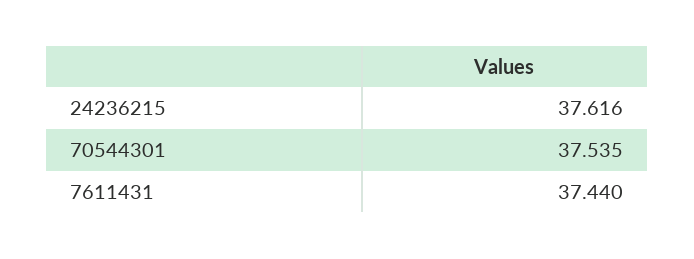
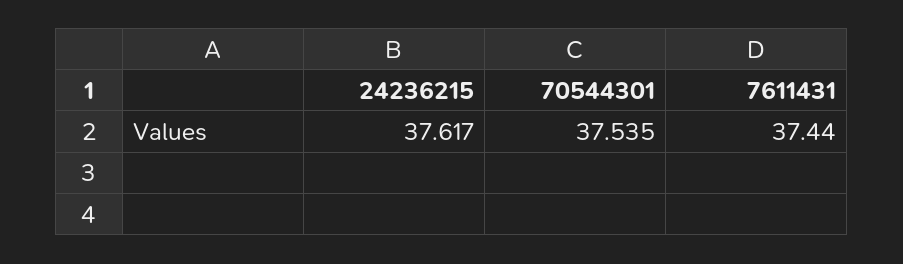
24236215: 37.616 -> 37.617

